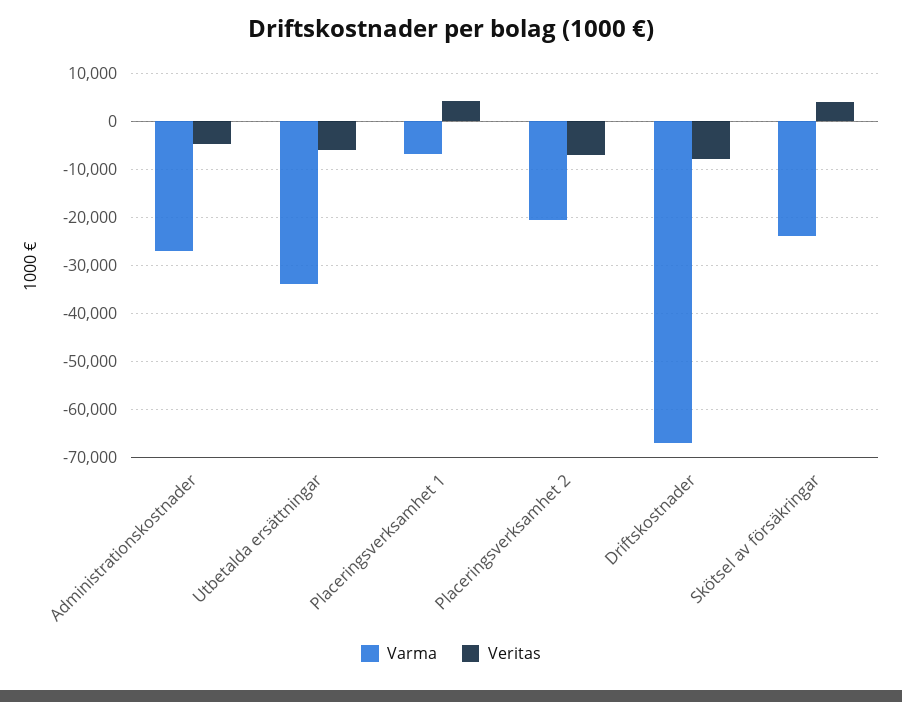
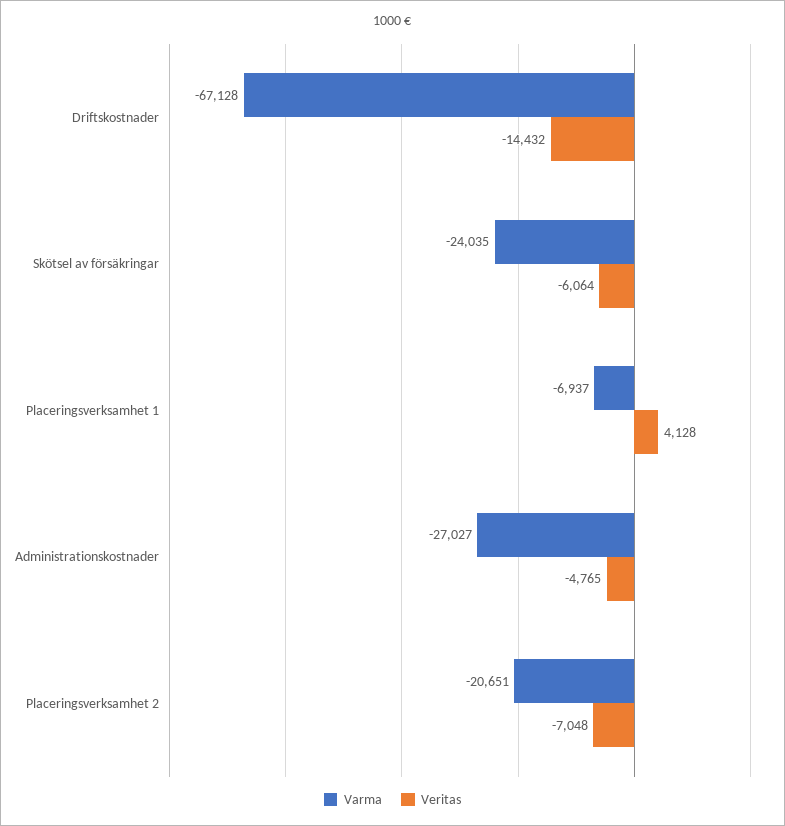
Varma, Utbetalda ersättningar: -34000 -> none
Veritas, Utbetalda ersättningar: -6000 -> none
Veritas, Driftskostnader: -8000 -> -14432
Veritas, Skötsel av försäkringar: 4000 -> -6064

